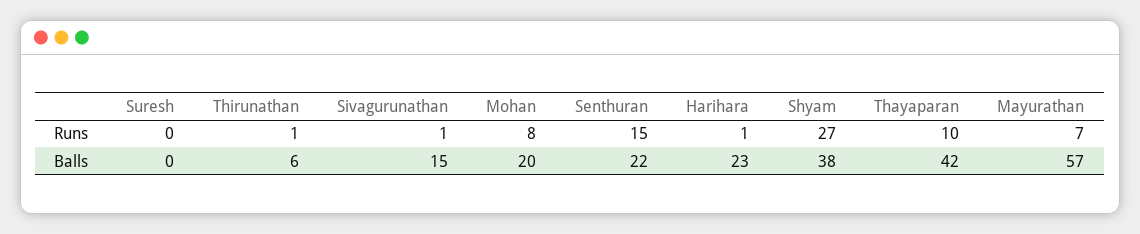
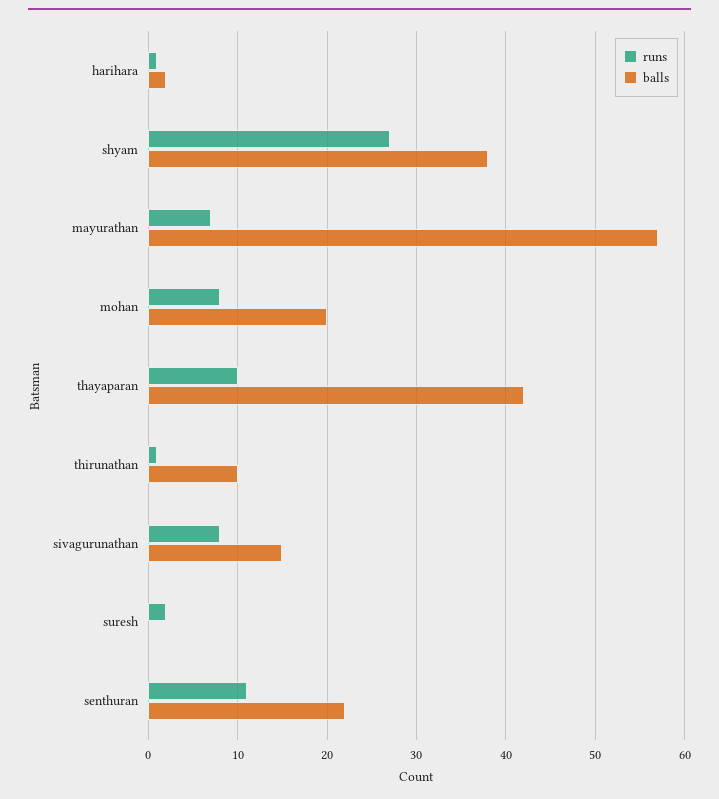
Runs, Suresh: 0 -> 2
Runs, Sivagurunathan: 1 -> 8
Runs, Senthuran: 15 -> 11
Balls, Thirunathan: 6 -> 10
Balls, Harihara: 23 -> 2

